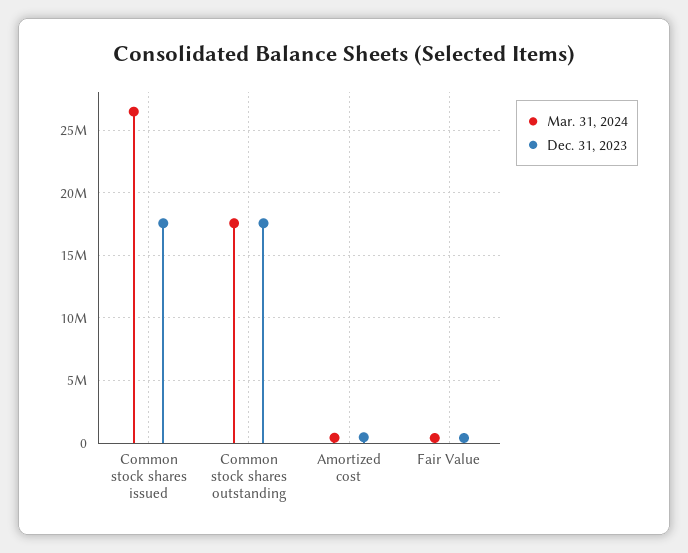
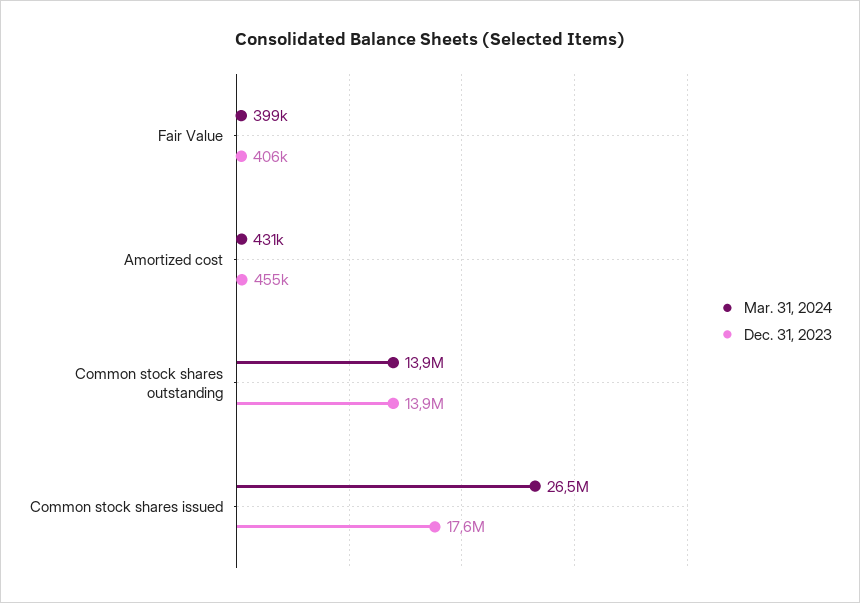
Mar. 31, 2024, Common stock shares outstanding: 17500000 -> 13900000
Dec. 31, 2023, Common stock shares outstanding: 17500000 -> 13900000

